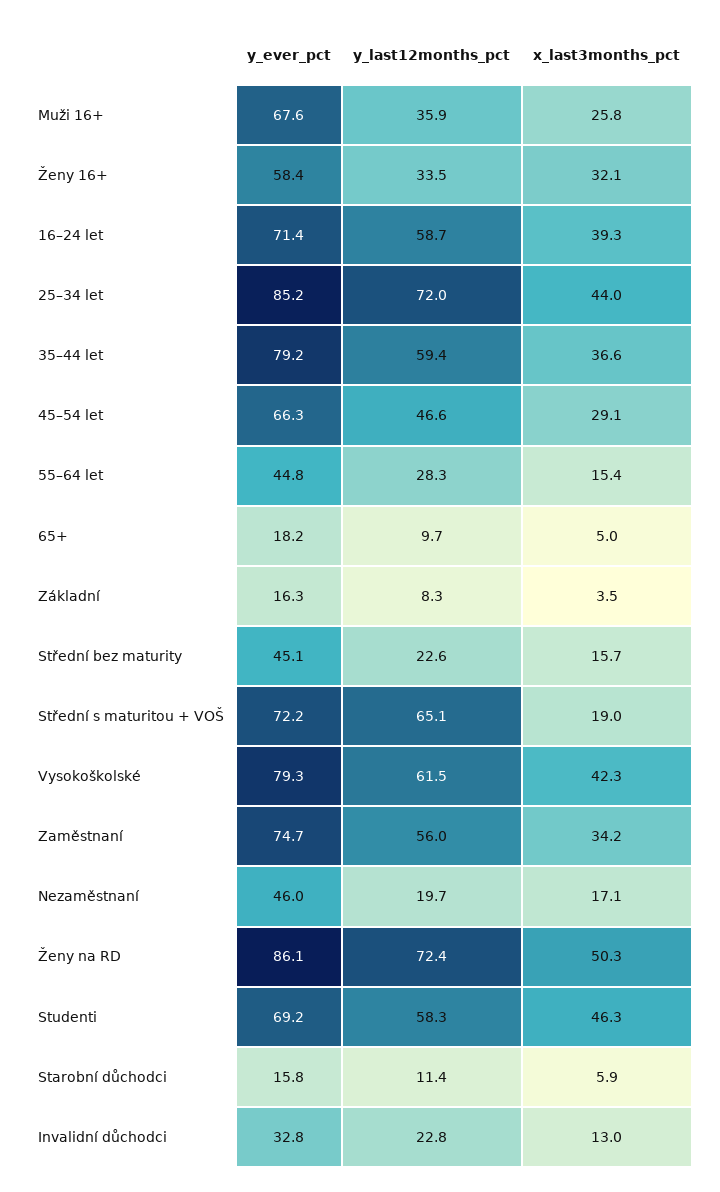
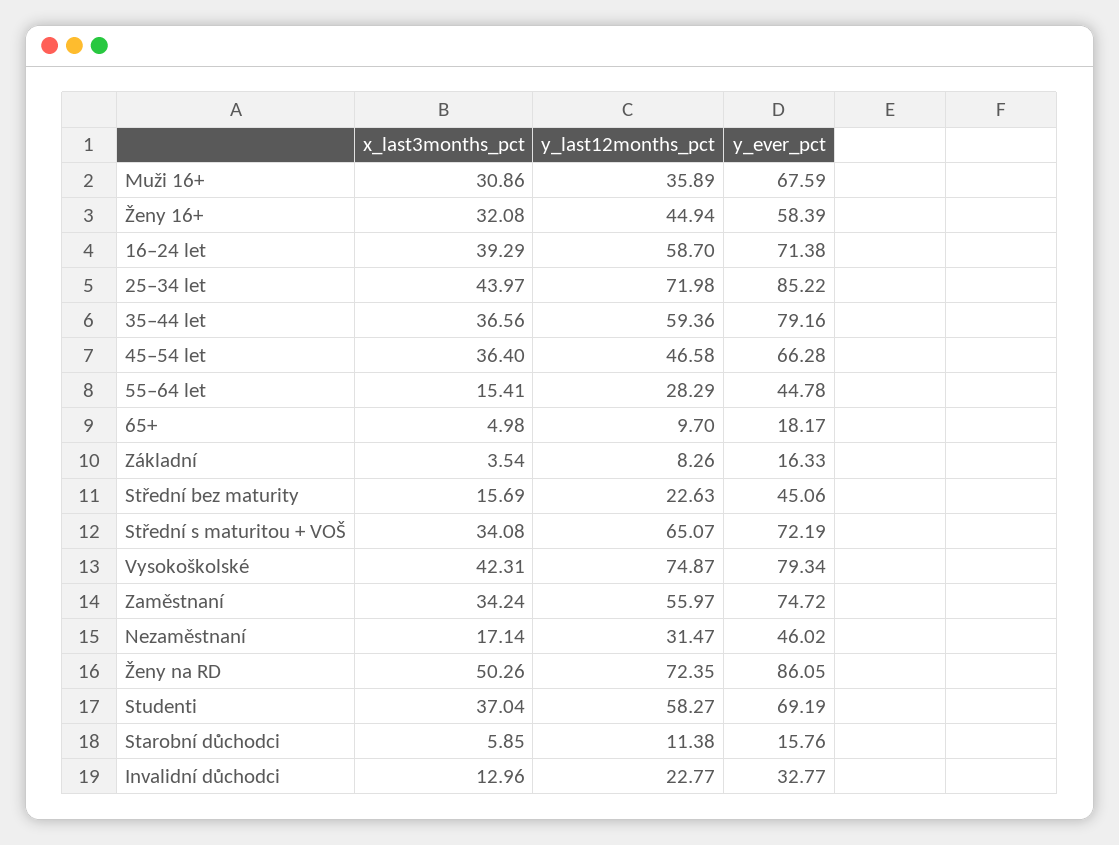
x_last3months_pct, Muži 16+: 25.8 -> 30.86
y_last12months_pct, Ženy 16+: 33.5 -> 44.94
x_last3months_pct, 45–54 let: 29.1 -> 36.4
x_last3months_pct, Střední s maturitou + VOŠ: 19 -> 34.08
y_last12months_pct, Vysokoškolské: 61.5 -> 74.87
y_last12months_pct, Nezaměstnaní: 19.7 -> 31.47
x_last3months_pct, Studenti: 46.3 -> 37.04

